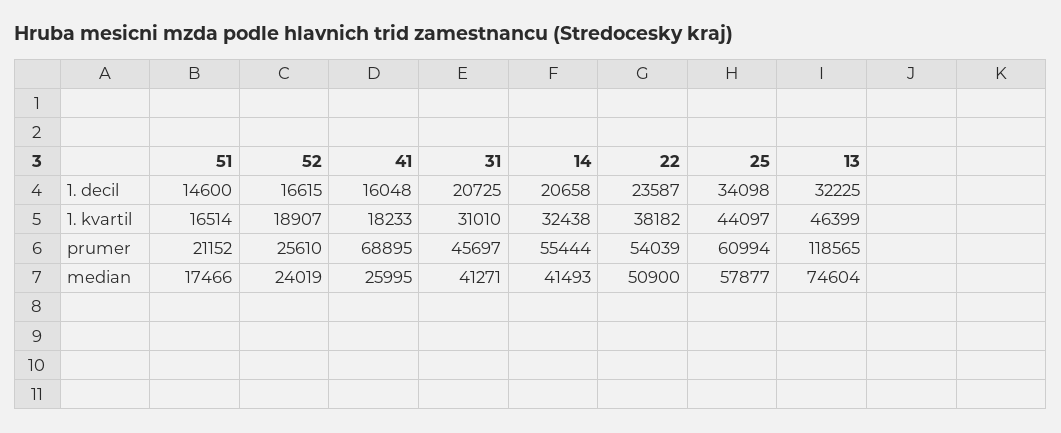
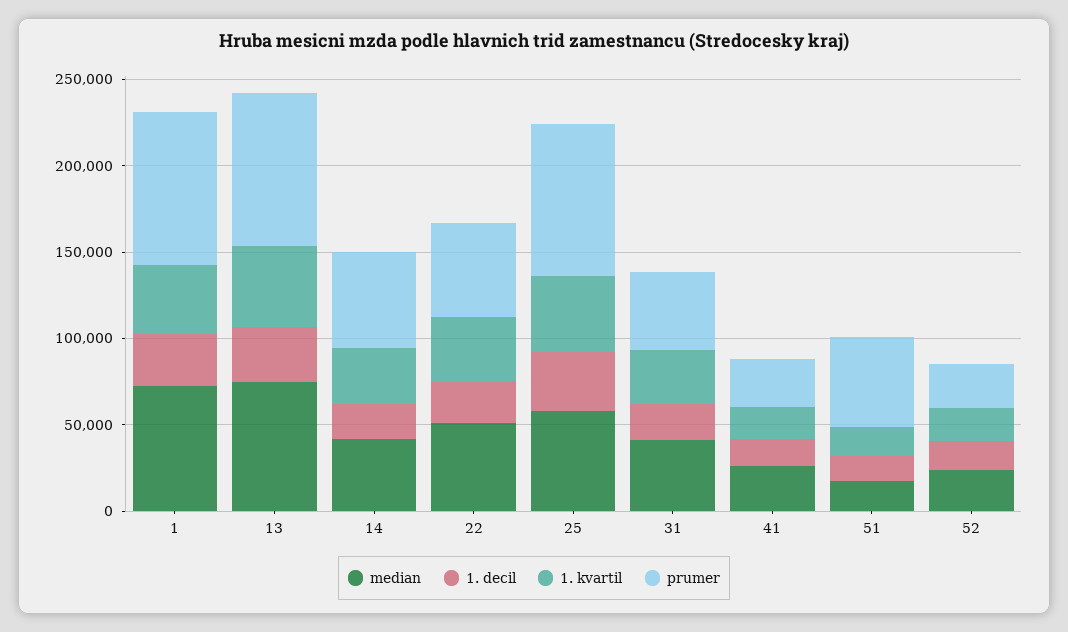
prumer, 51: 21152 -> 50000
prumer, 41: 68895 -> 30000
prumer, 25: 60994 -> 90000
prumer, 13: 118565 -> 90000
median, 1: none -> 70000
1. decil, 1: none -> 30000
1. kvartil, 1: none -> 40000
prumer, 1: none -> 90000

